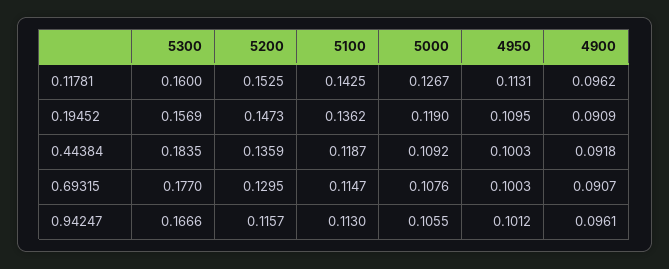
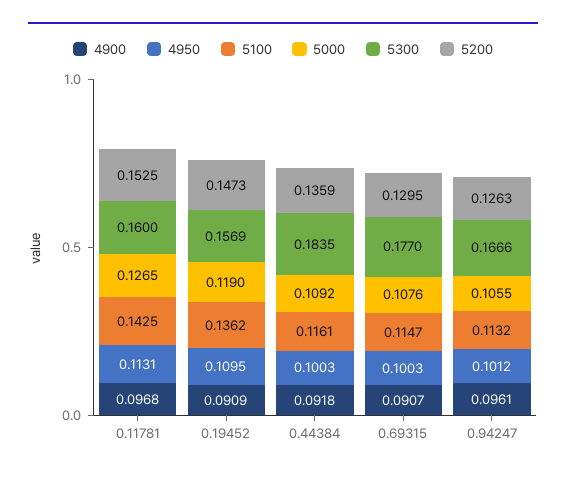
5000, 0.11781: 0.1267 -> 0.1265
4900, 0.11781: 0.0962 -> 0.0968
5100, 0.44384: 0.1187 -> 0.1161
5200, 0.94247: 0.1157 -> 0.1263
5100, 0.94247: 0.113 -> 0.1132

